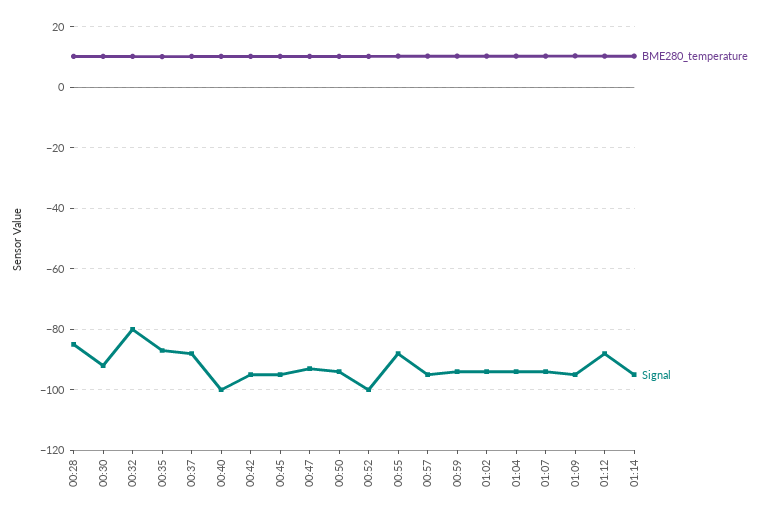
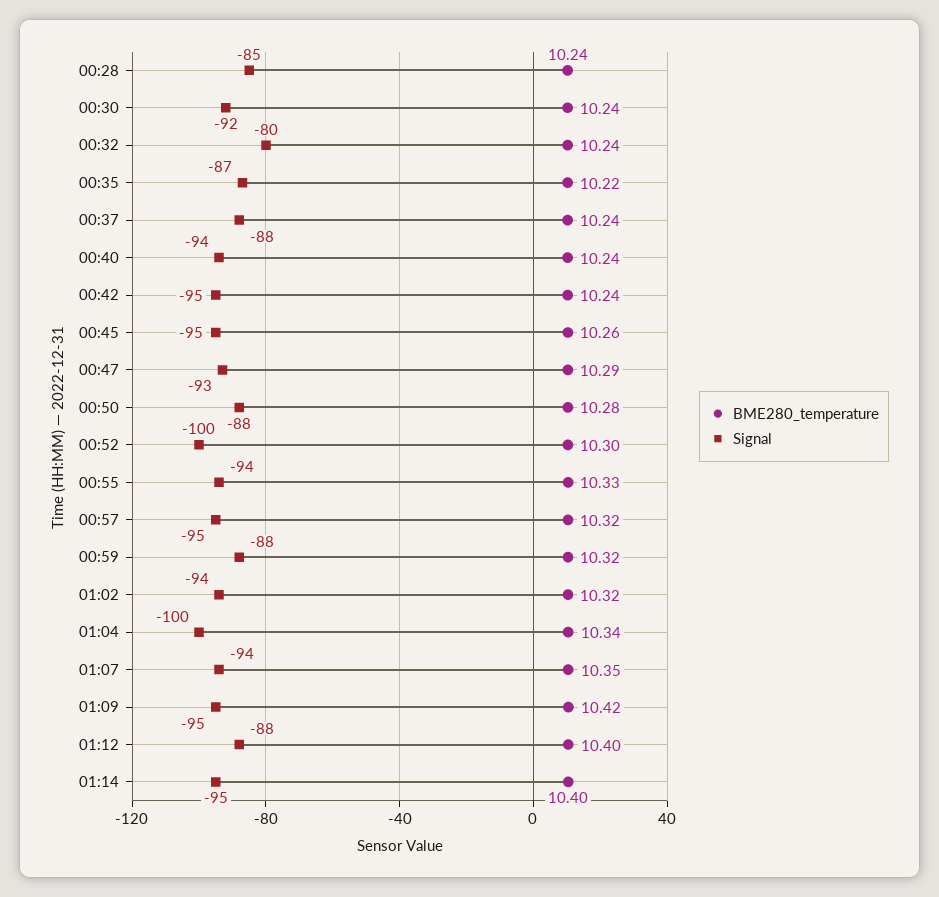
Signal, 00:40: -100 -> -94
Signal, 00:50: -94 -> -88
Signal, 00:55: -88 -> -94
Signal, 00:59: -94 -> -88
Signal, 01:04: -94 -> -100

